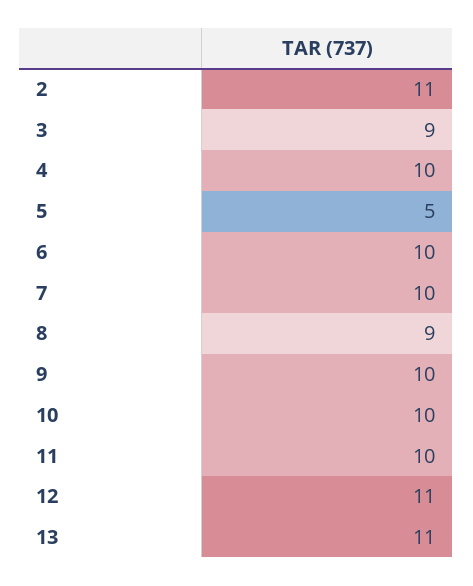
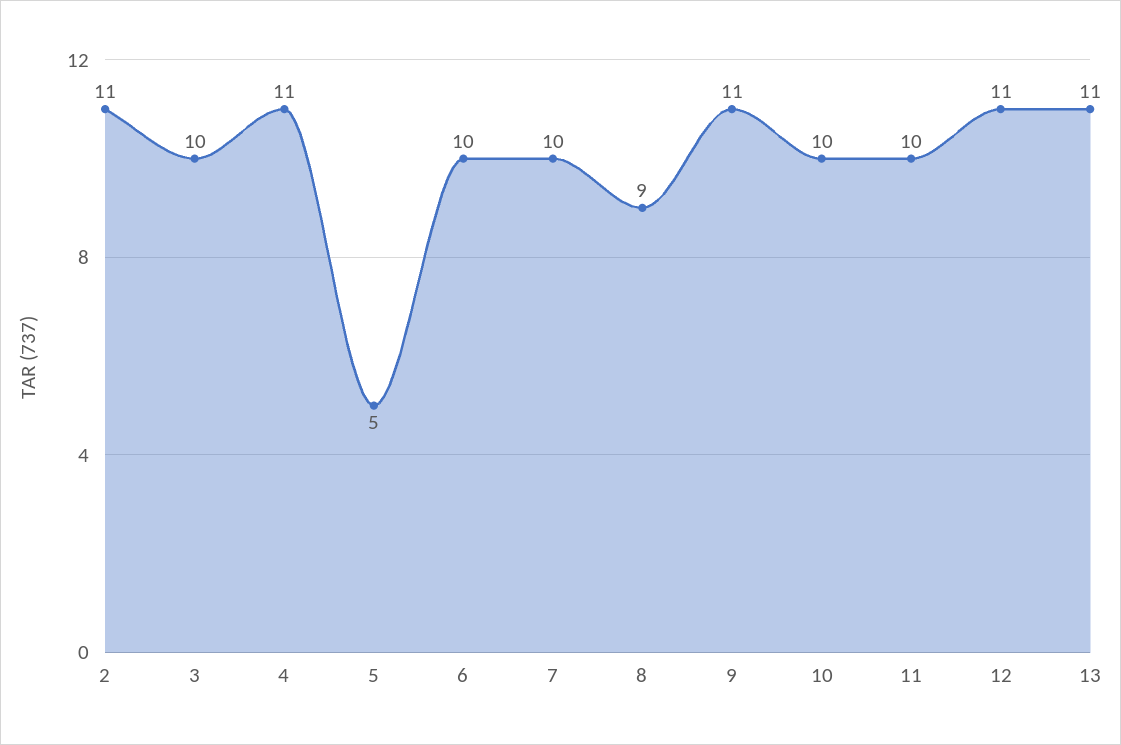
3: 9 -> 10
4: 10 -> 11
9: 10 -> 11

